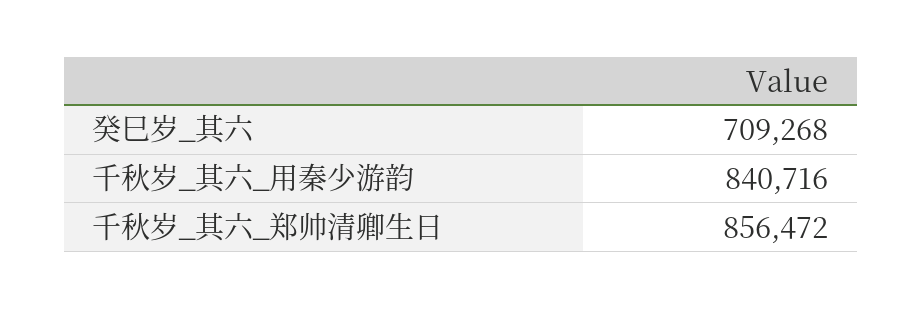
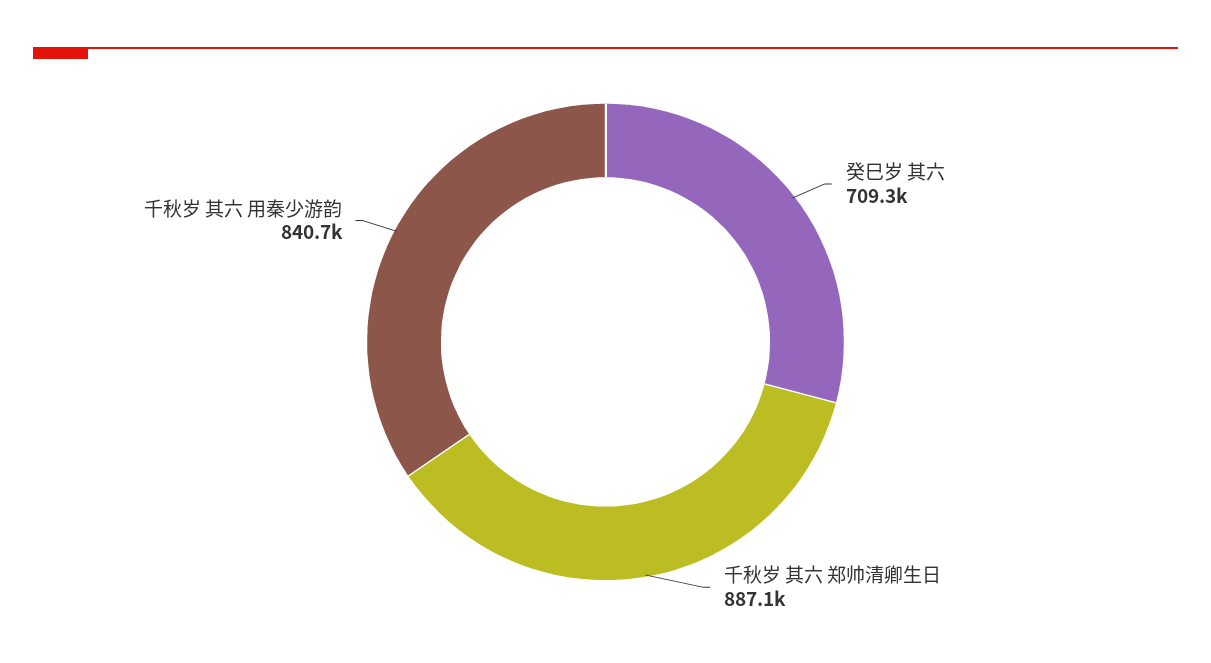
千秋岁_其六_郑帅清卿生日: 856472 -> 887100

